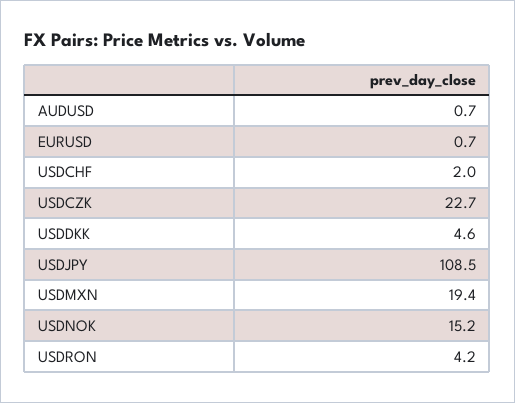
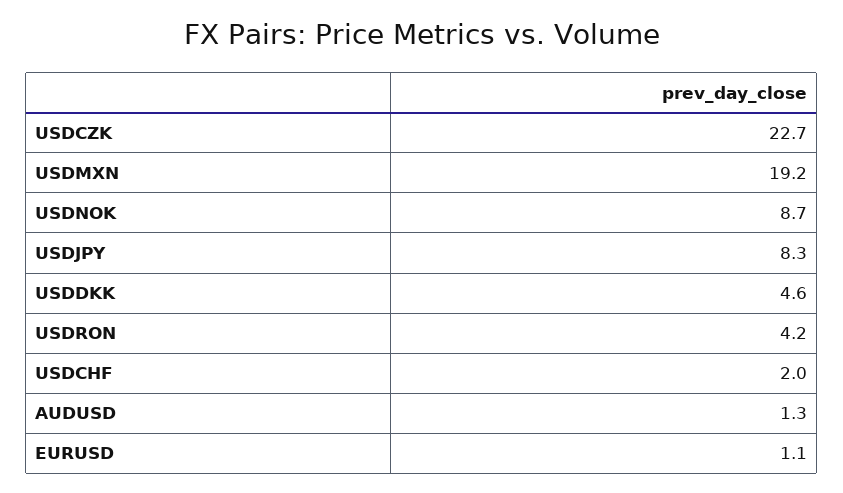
AUDUSD: 0.7 -> 1.3
EURUSD: 0.7 -> 1.1
USDJPY: 108.5 -> 8.3
USDMXN: 19.4 -> 19.2
USDNOK: 15.2 -> 8.7

